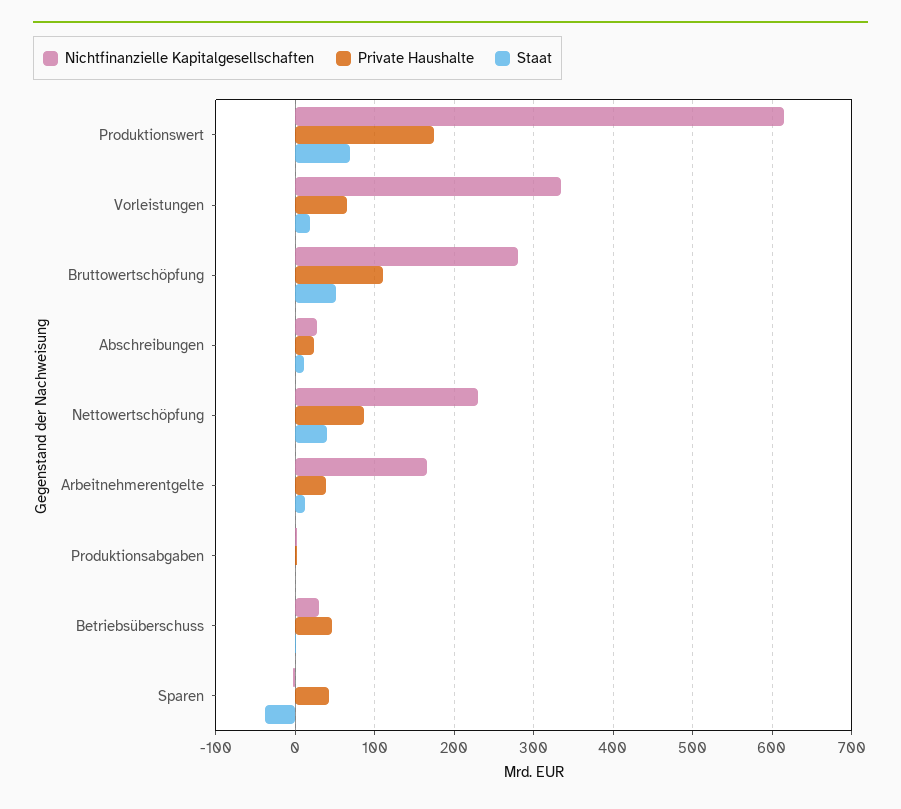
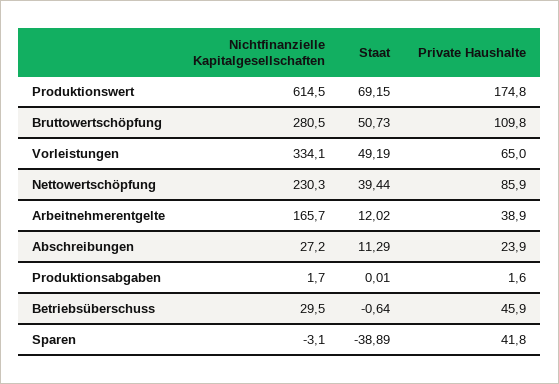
Staat, Vorleistungen: 20 -> 49.19

